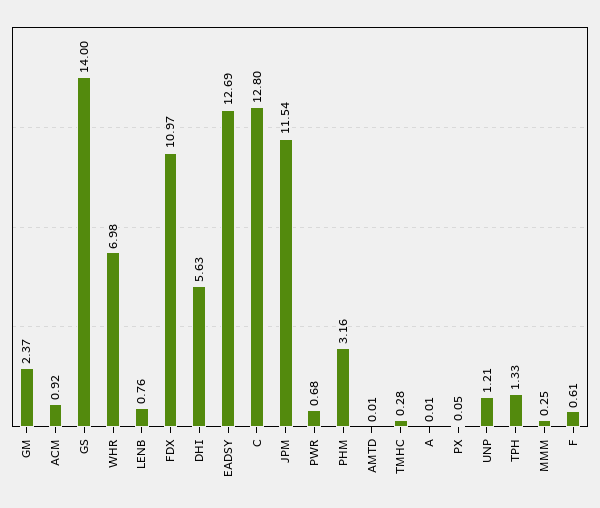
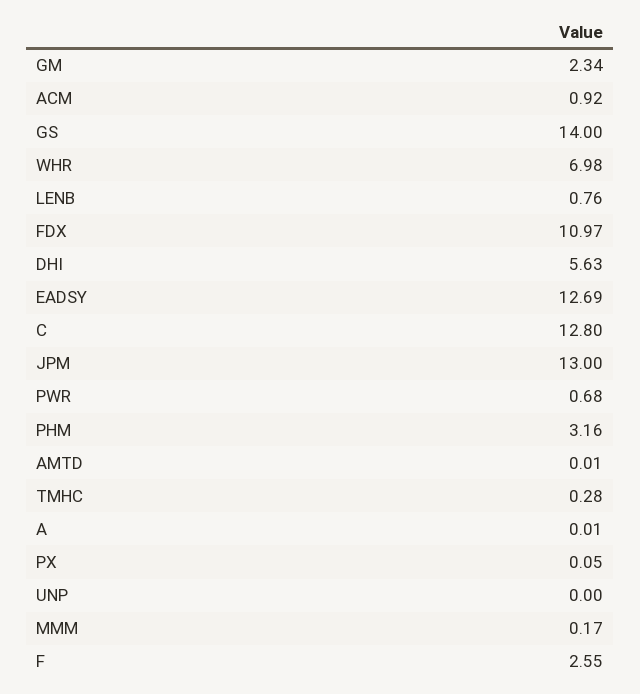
GM: 2.37 -> 2.34
JPM: 11.54 -> 13
UNP: 1.21 -> 0
TPH: 1.33 -> none
MMM: 0.25 -> 0.17
F: 0.61 -> 2.55

